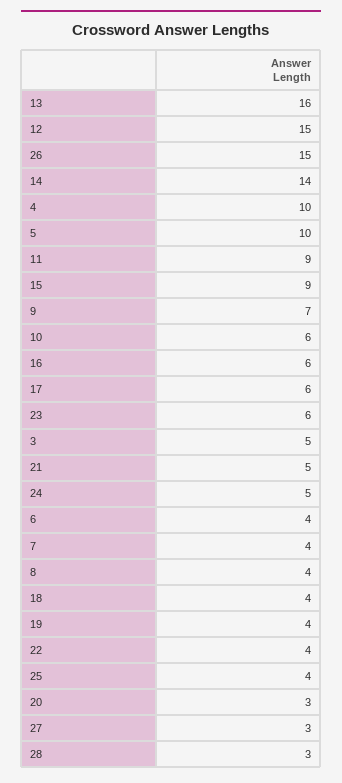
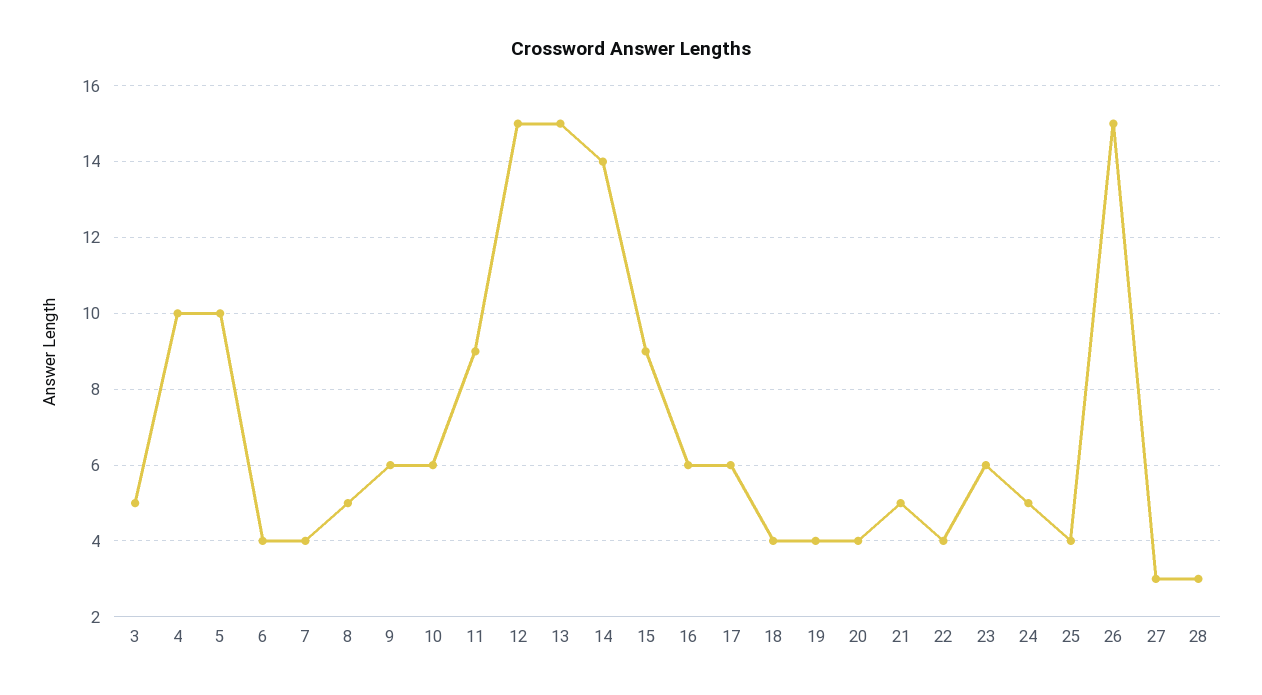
13: 16 -> 15
9: 7 -> 6
8: 4 -> 5
20: 3 -> 4

